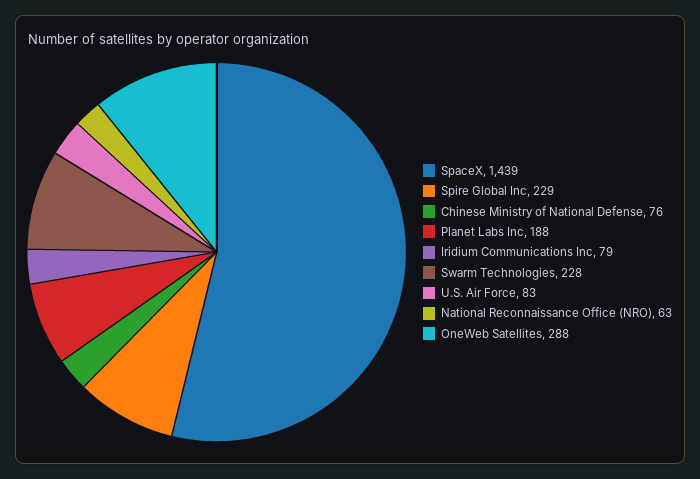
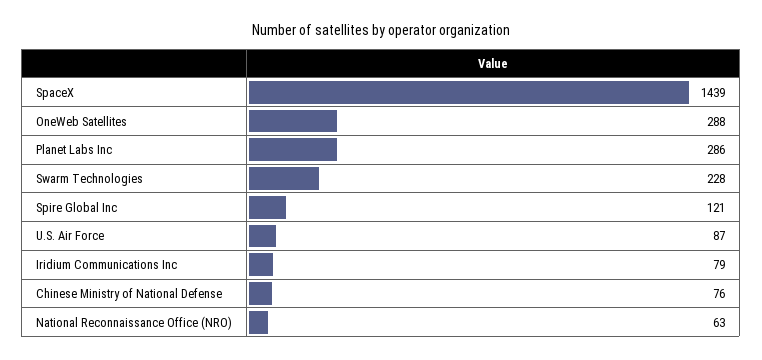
Spire Global Inc: 229 -> 121
Planet Labs Inc: 188 -> 286
U.S. Air Force: 83 -> 87

